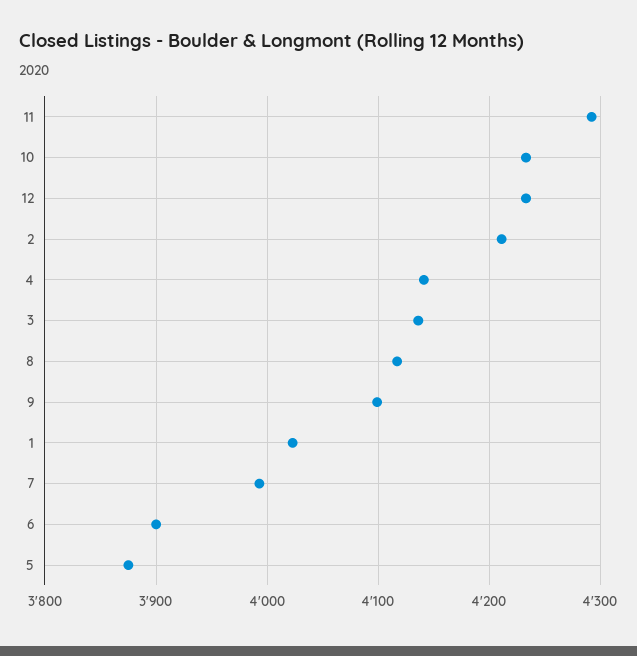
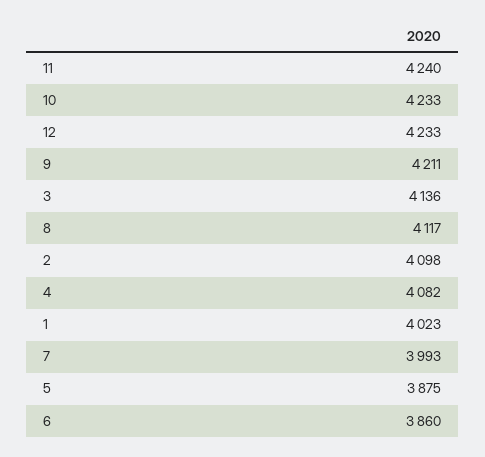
11: 4290 -> 4240
2: 4210 -> 4098
4: 4140 -> 4082
9: 4100 -> 4211
6: 3900 -> 3860

